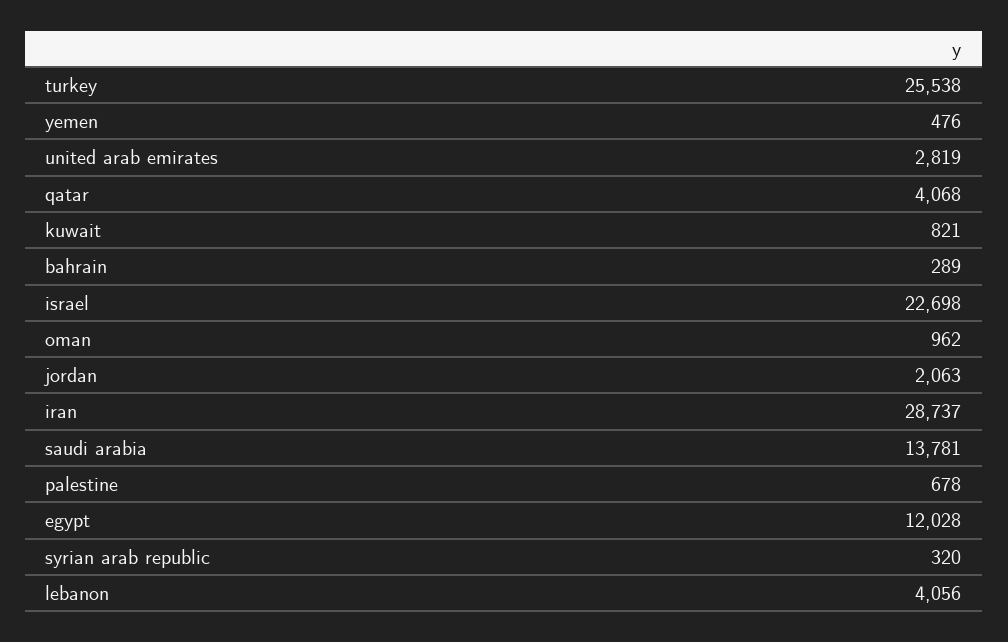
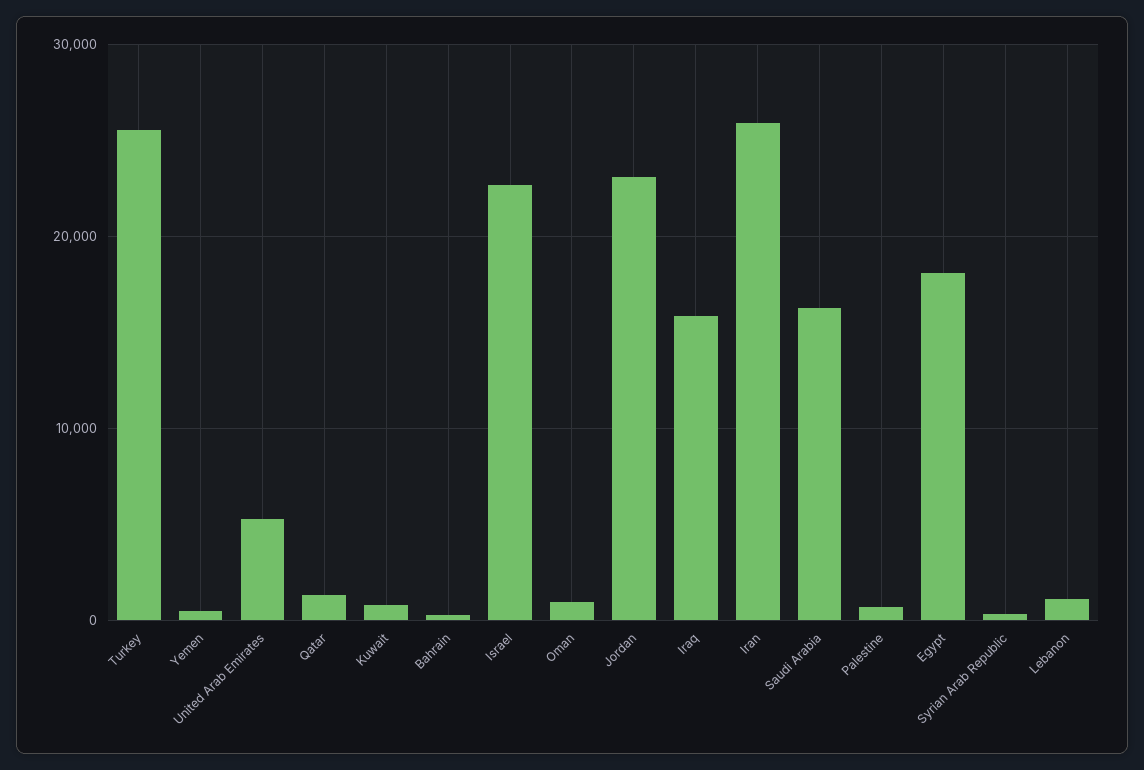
united arab emirates: 2819 -> 5000
qatar: 4068 -> 1000
jordan: 2063 -> 23000
iran: 28737 -> 26000
saudi arabia: 13781 -> 16000
egypt: 12028 -> 18000
lebanon: 4056 -> 1000
Iraq: none -> 16000

